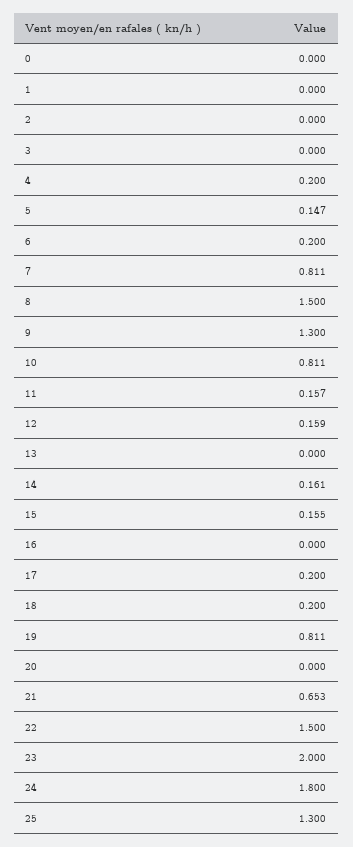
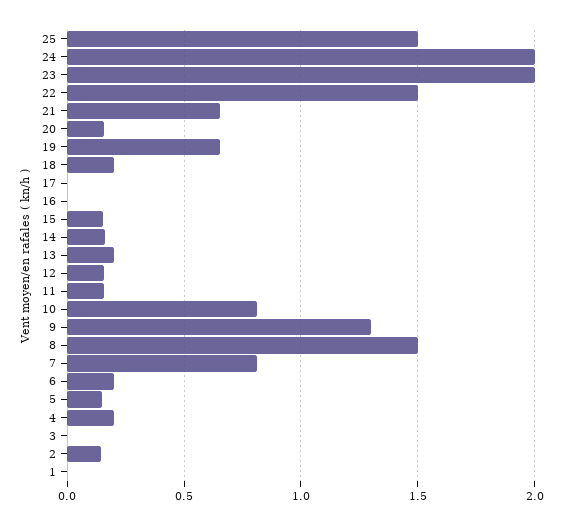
0: 0 -> none
2: 0 -> 0.15
13: 0 -> 0.2
17: 0.2 -> 0
19: 0.811 -> 0.65
20: 0 -> 0.15
24: 1.8 -> 2
25: 1.3 -> 1.5

